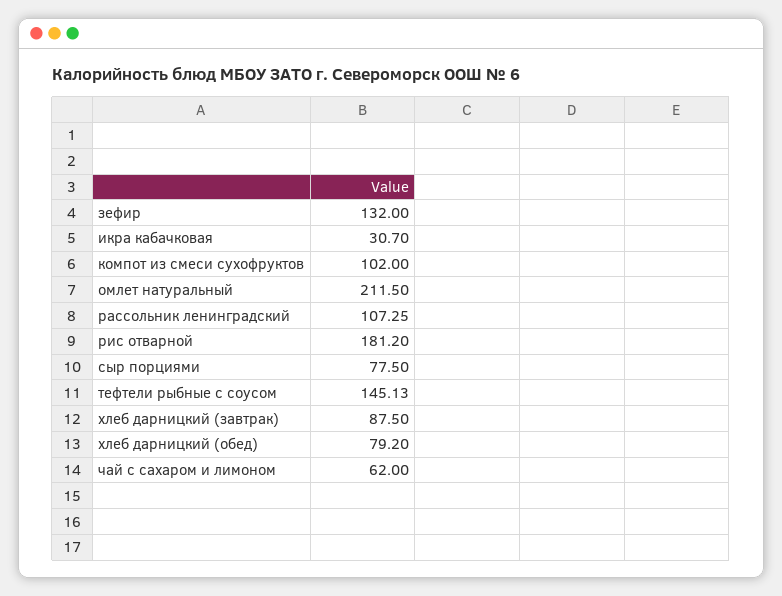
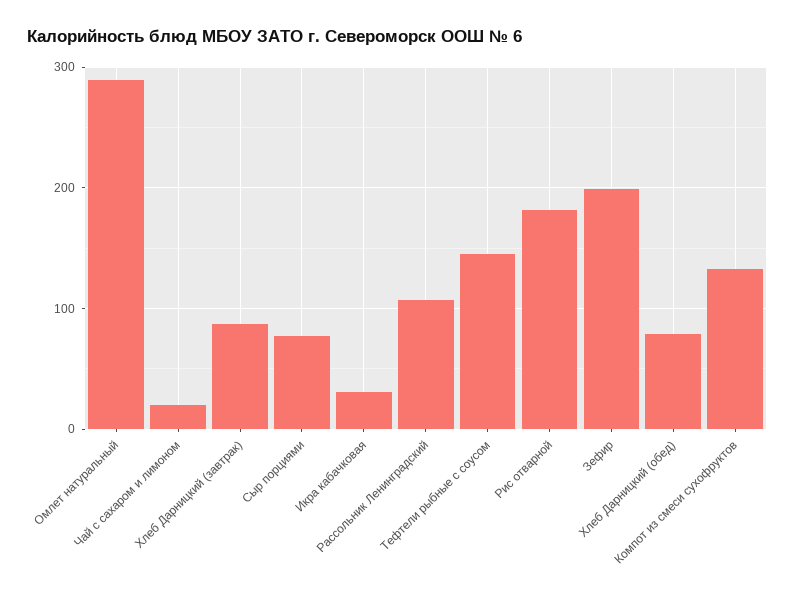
зефир: 132 -> 200
компот из смеси сухофруктов: 102 -> 130
омлет натуральный: 211.5 -> 290
чай с сахаром и лимоном: 62 -> 20

